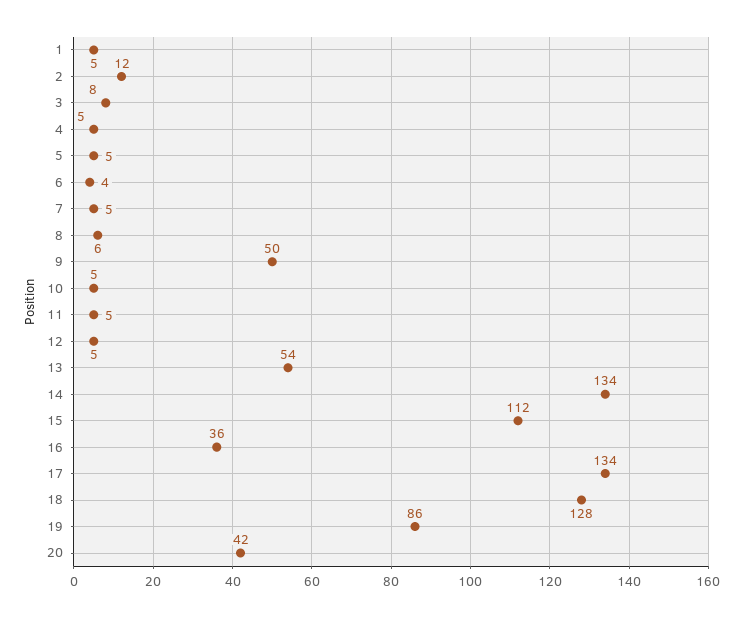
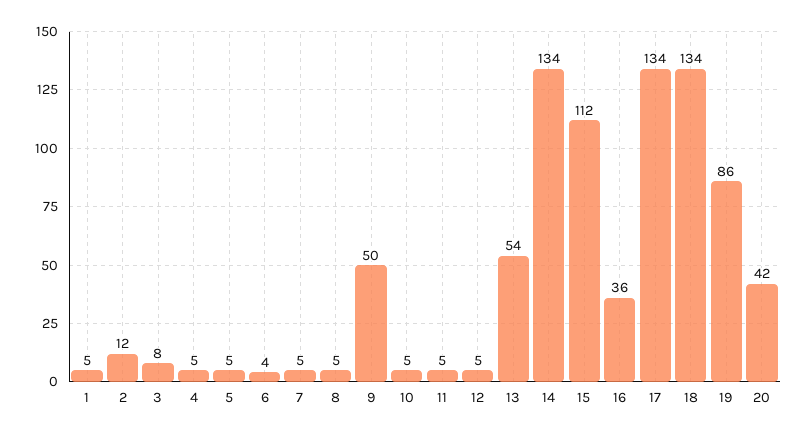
8: 6 -> 5
18: 128 -> 134

